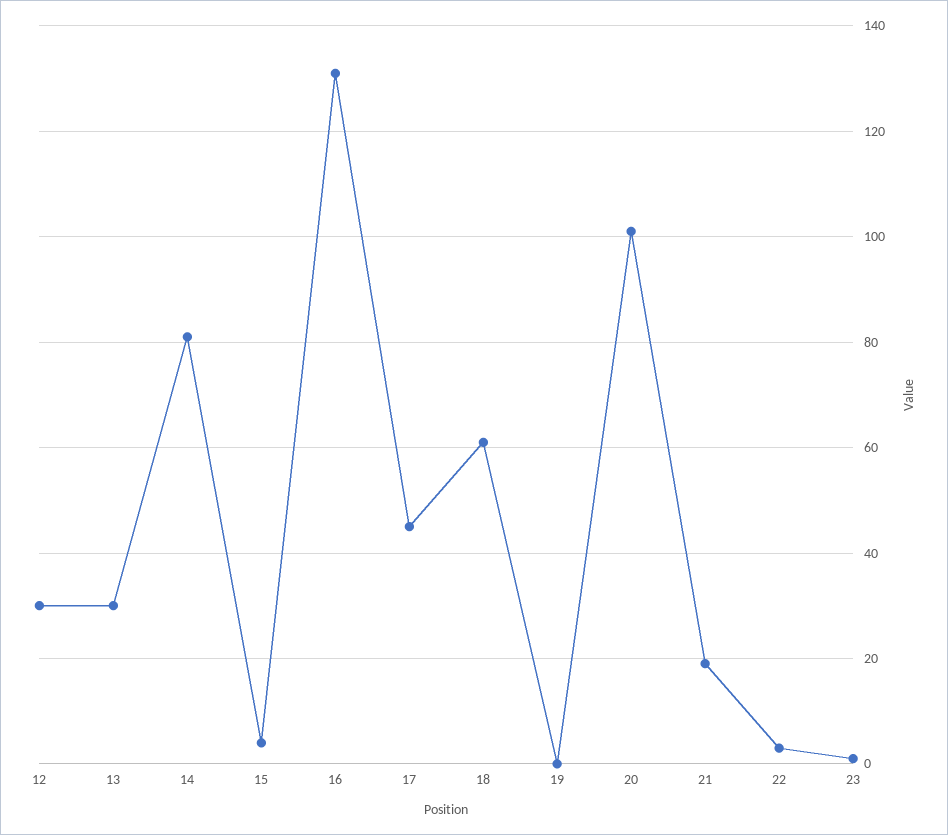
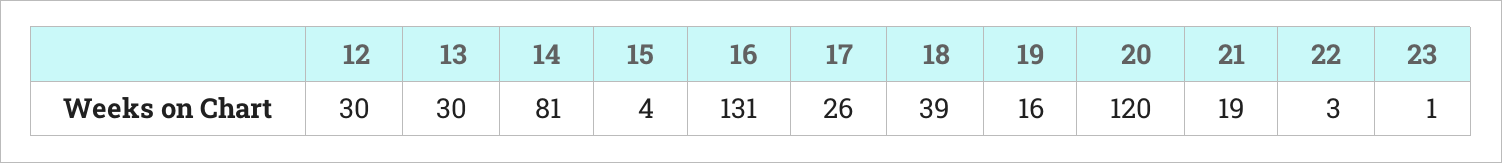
17: 45 -> 26
18: 60 -> 39
19: 0 -> 16
20: 100 -> 120

